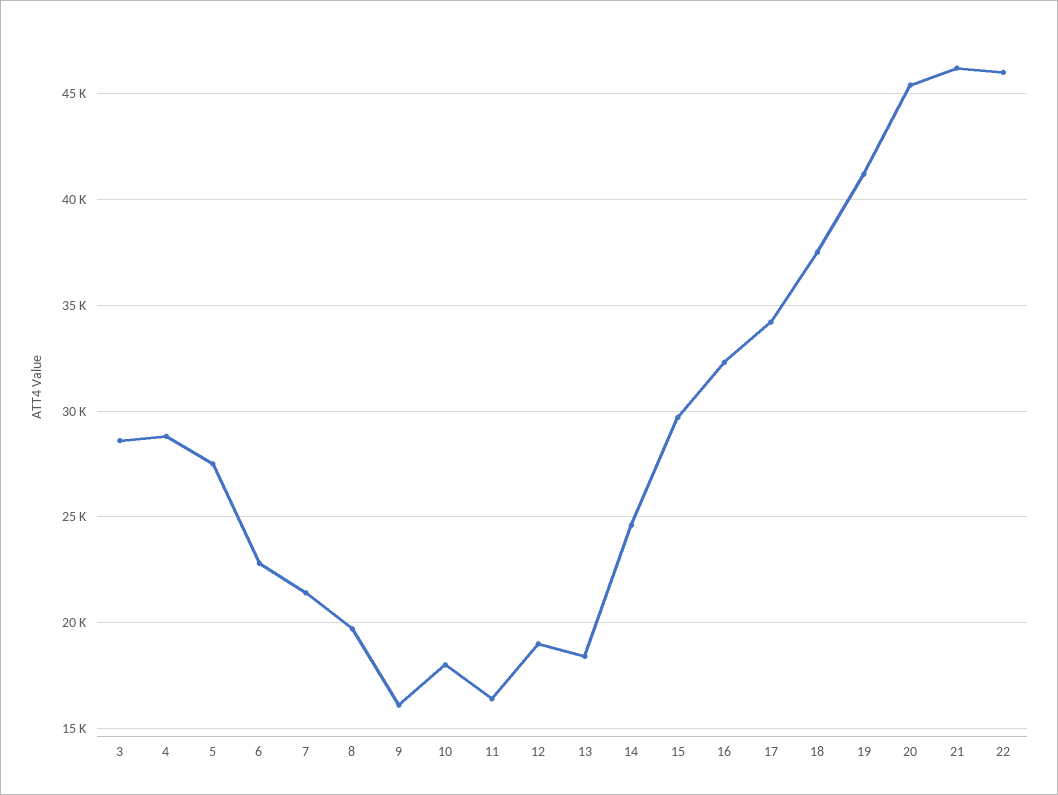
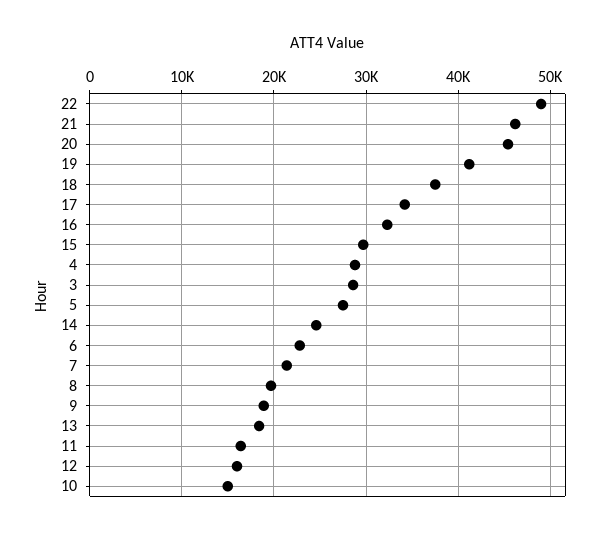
9: 16000 -> 19000
10: 18000 -> 15000
12: 19000 -> 16000
22: 46000 -> 49000

